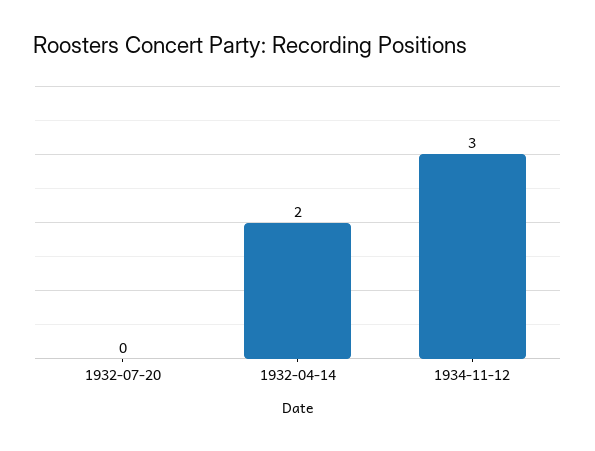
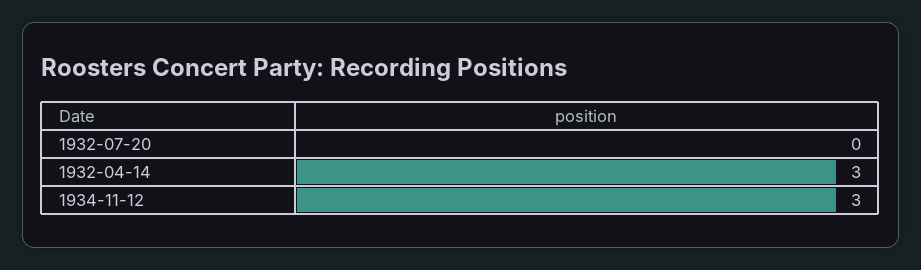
1932-04-14: 2 -> 3

